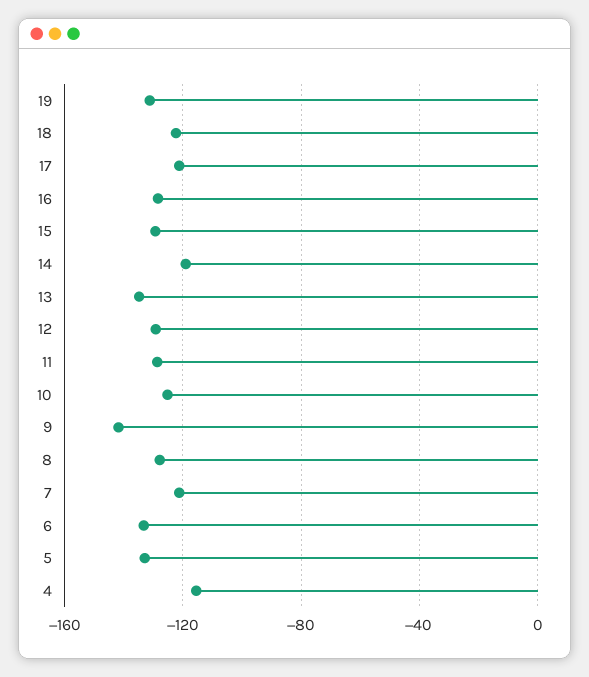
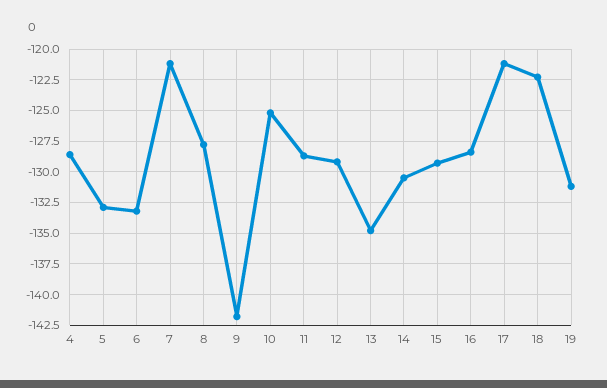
14: -120 -> -130.5
4: -115 -> -128.5

